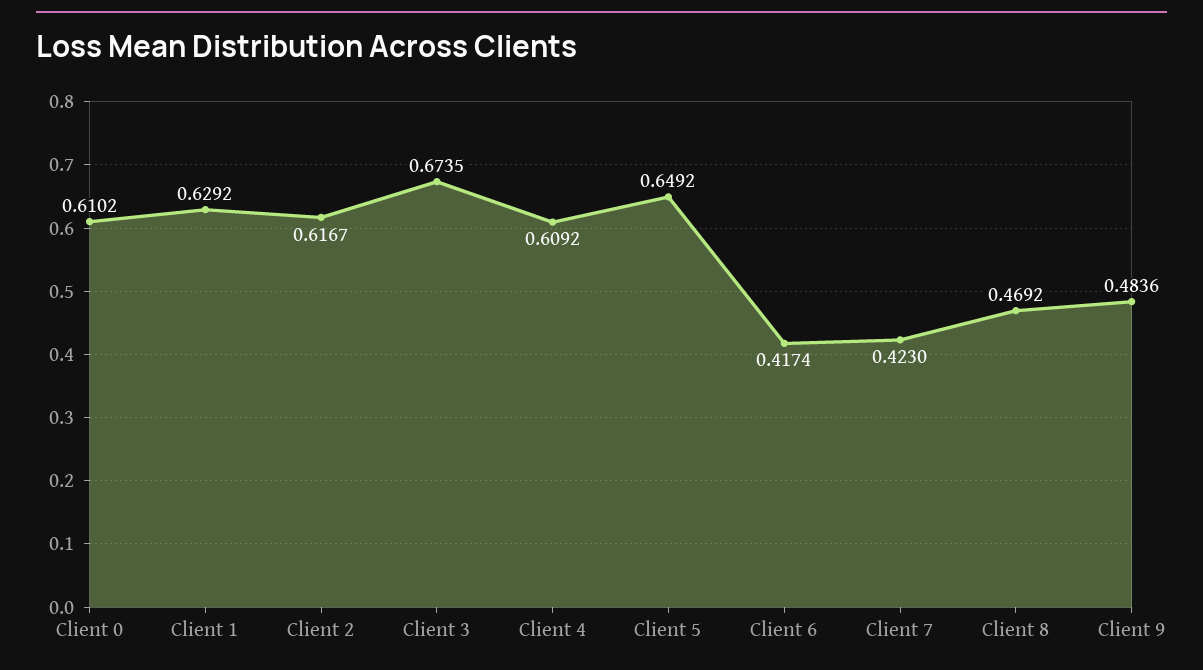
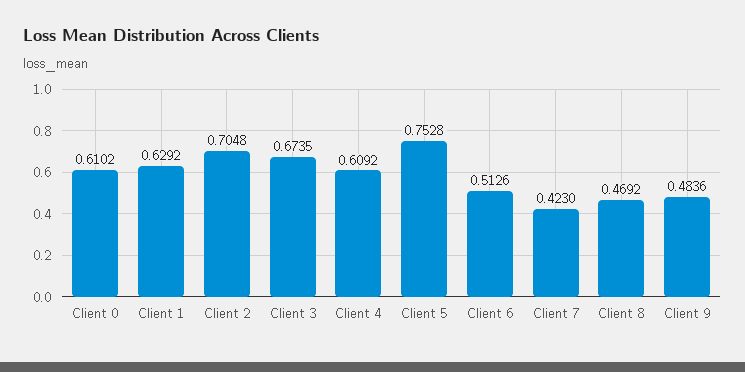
Client 2: 0.6167 -> 0.7048
Client 5: 0.6492 -> 0.7528
Client 6: 0.4174 -> 0.5126

